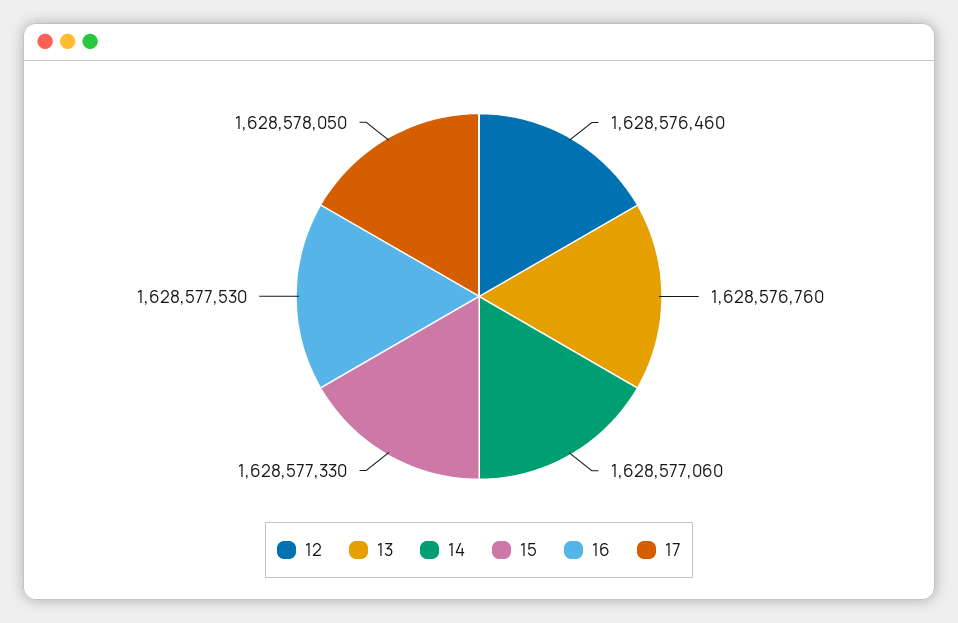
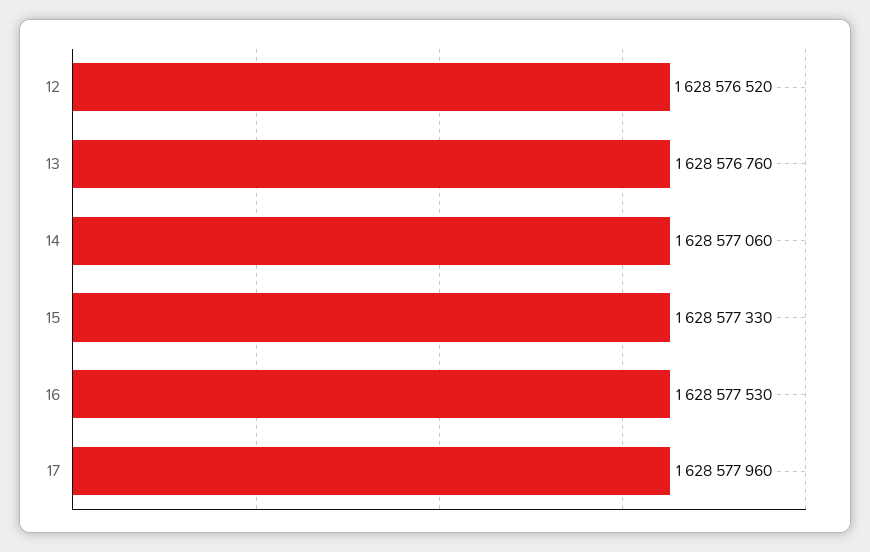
12: 1628576460 -> 1628576520
17: 1628578050 -> 1628577960

